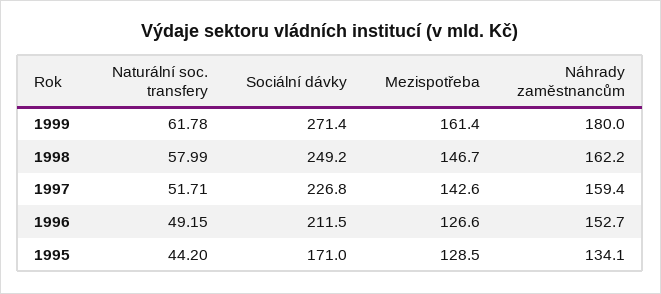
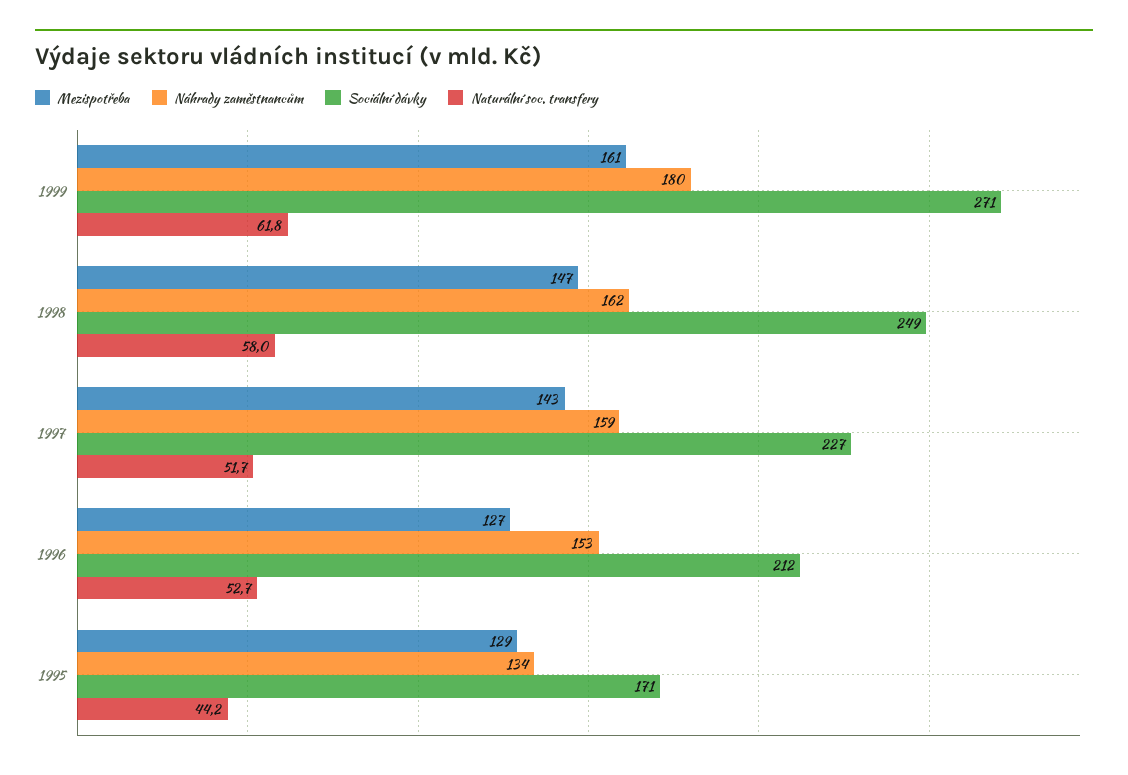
Naturální soc. transfery, 1996: 49.15 -> 52.7

